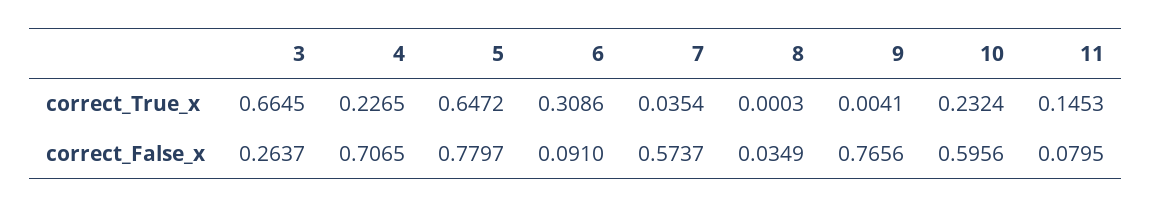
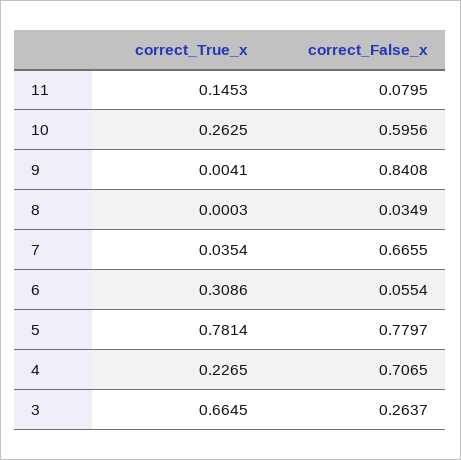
5, correct_True_x: 0.6472 -> 0.7814
10, correct_True_x: 0.2324 -> 0.2625
6, correct_False_x: 0.091 -> 0.0554
7, correct_False_x: 0.5737 -> 0.6655
9, correct_False_x: 0.7656 -> 0.8408

